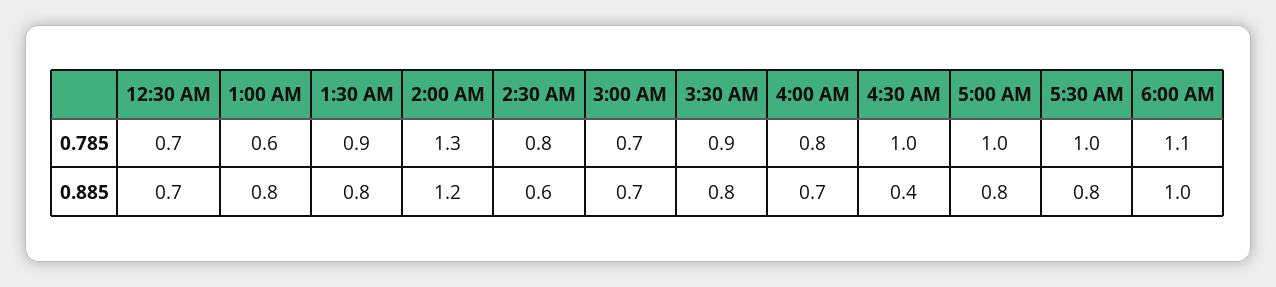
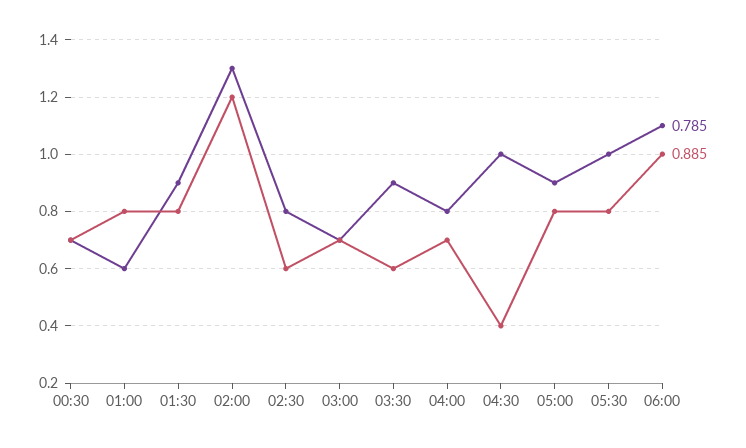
0.785, 5:00 AM: 1 -> 0.9
0.885, 3:30 AM: 0.8 -> 0.6

